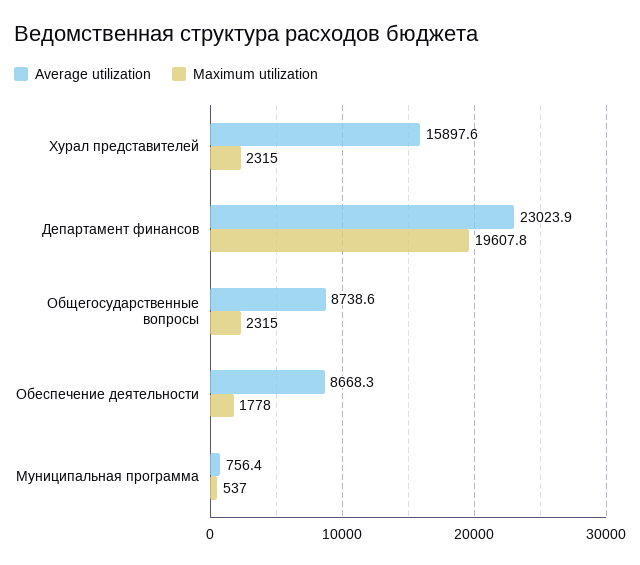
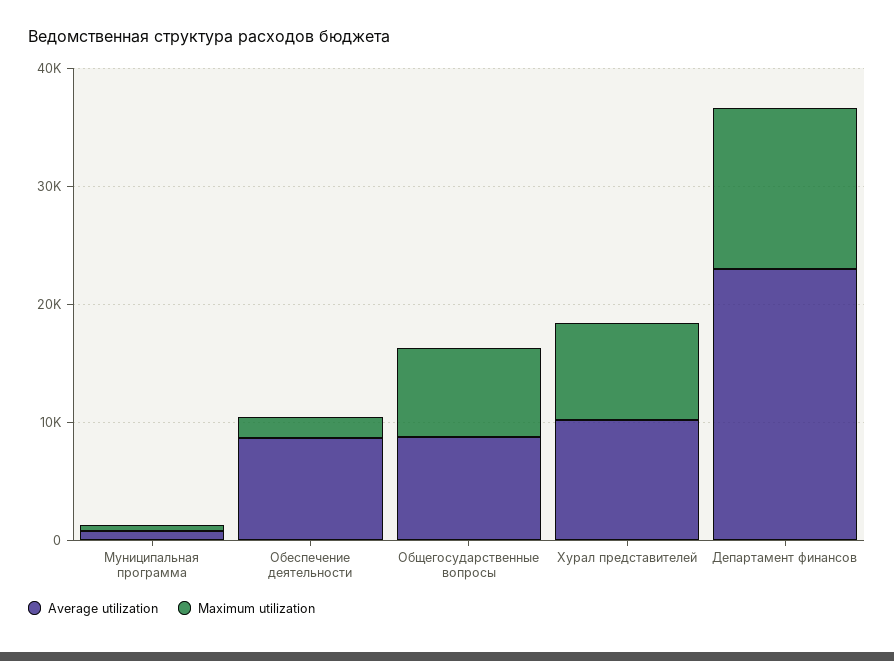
Average utilization, Хурал представителей: 15897.6 -> 10000
Maximum utilization, Хурал представителей: 2315 -> 8000
Maximum utilization, Департамент финансов: 19607.8 -> 14000
Maximum utilization, Общегосударственные вопросы: 2315 -> 8000

